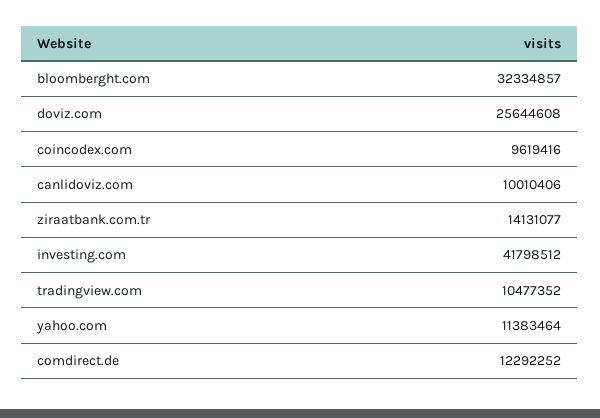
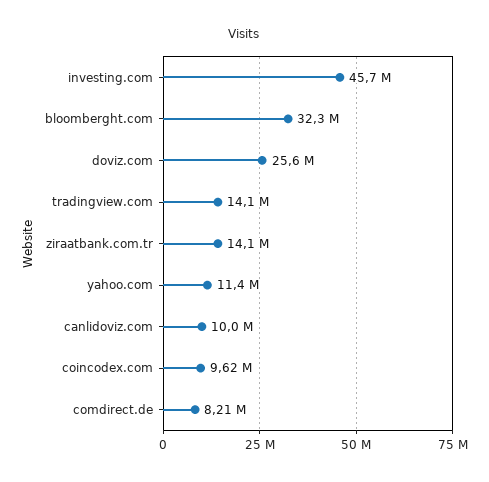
investing.com: 41798512 -> 45700000
tradingview.com: 10477352 -> 14100000
comdirect.de: 12292252 -> 8210000

